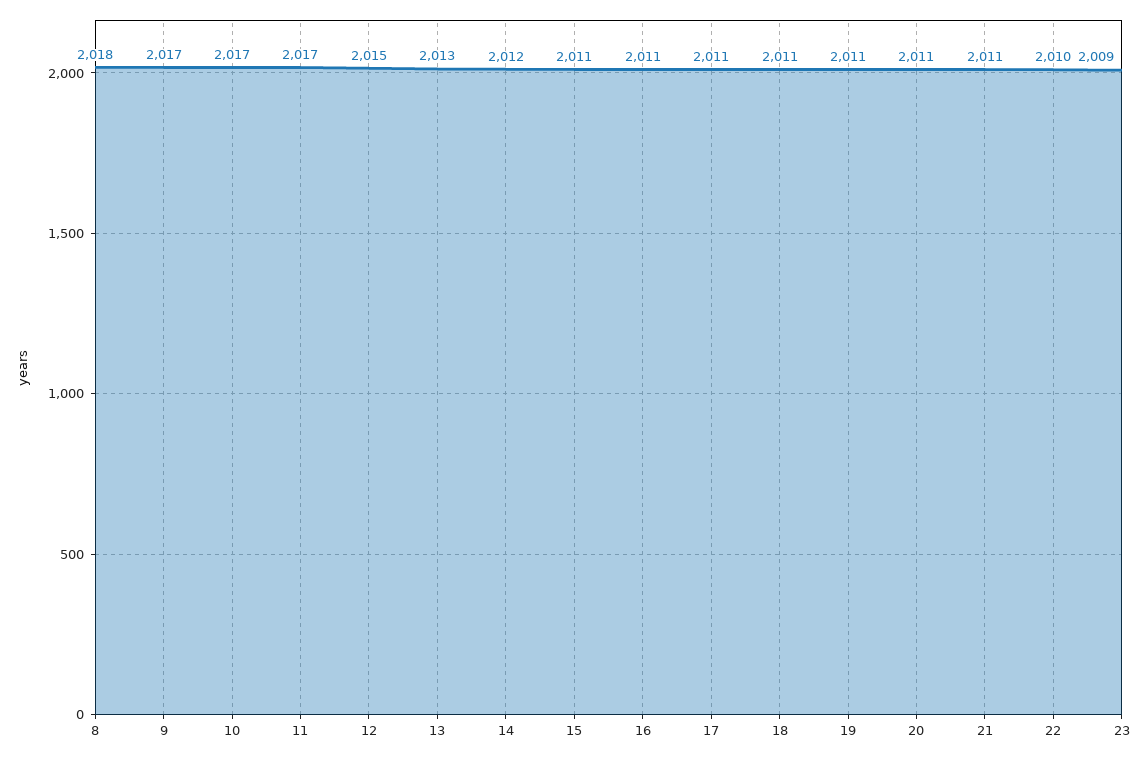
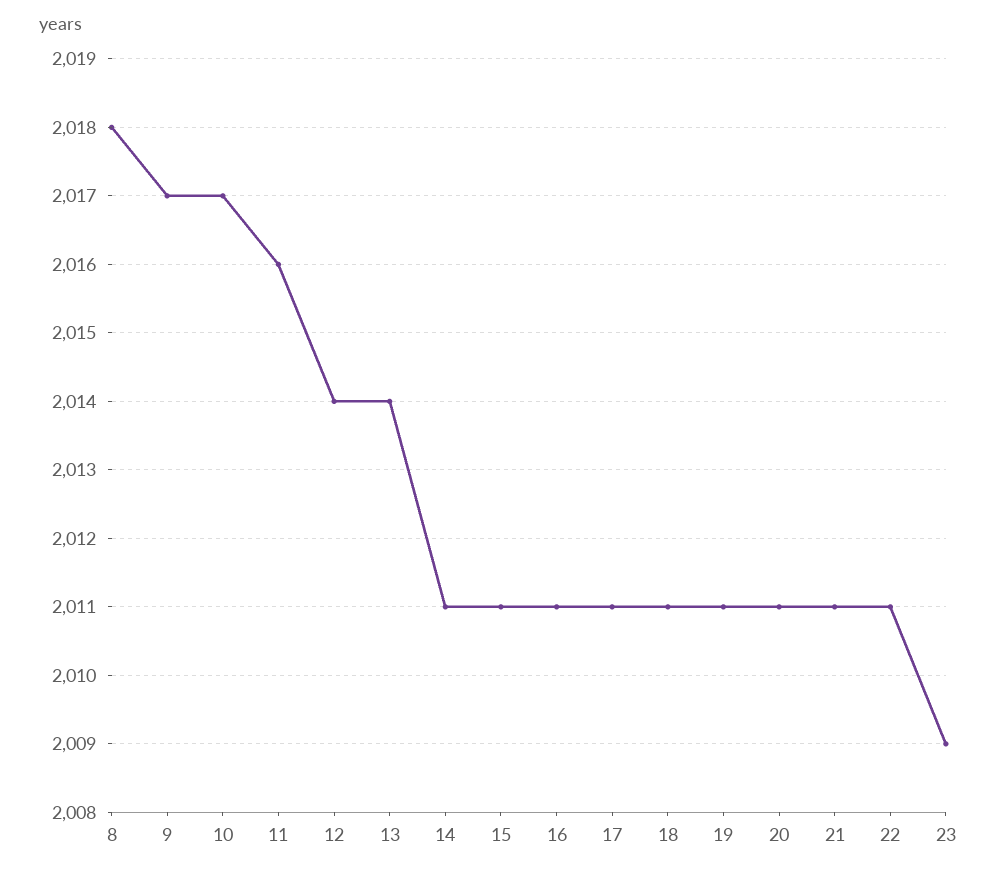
11: 2017 -> 2016
12: 2015 -> 2014
13: 2013 -> 2014
14: 2012 -> 2011
22: 2010 -> 2011

